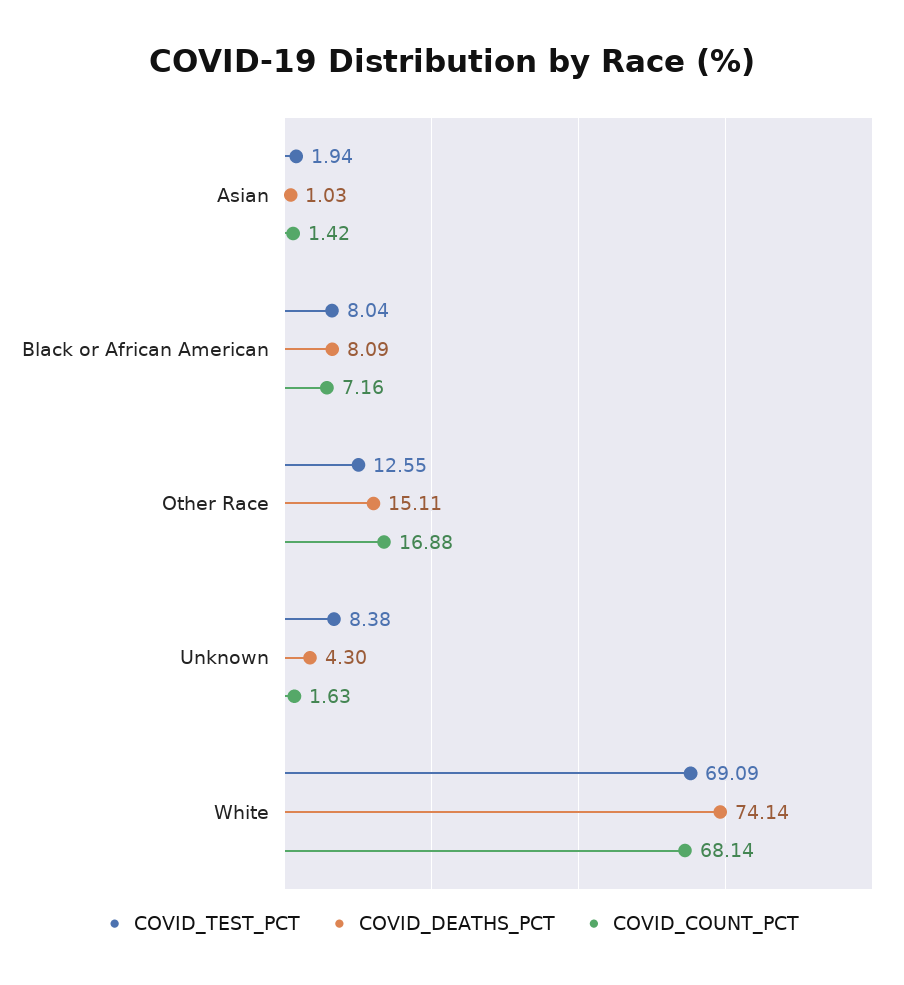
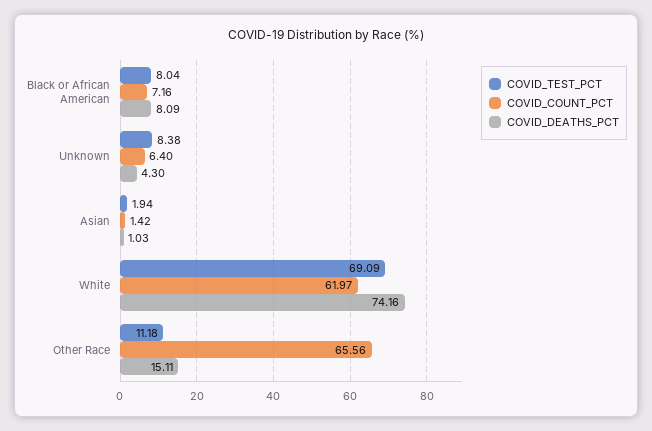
COVID_TEST_PCT, Other Race: 12.55 -> 11.18
COVID_COUNT_PCT, Other Race: 16.88 -> 65.56
COVID_COUNT_PCT, Unknown: 1.63 -> 6.4
COVID_DEATHS_PCT, White: 74.14 -> 74.16
COVID_COUNT_PCT, White: 68.14 -> 61.97

